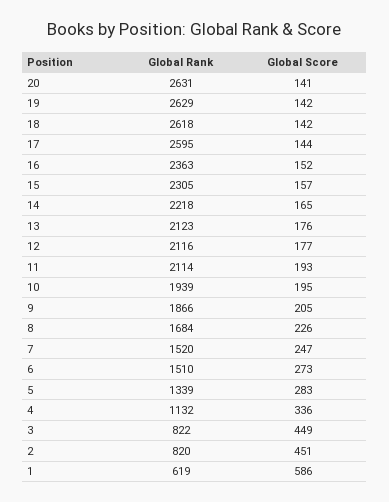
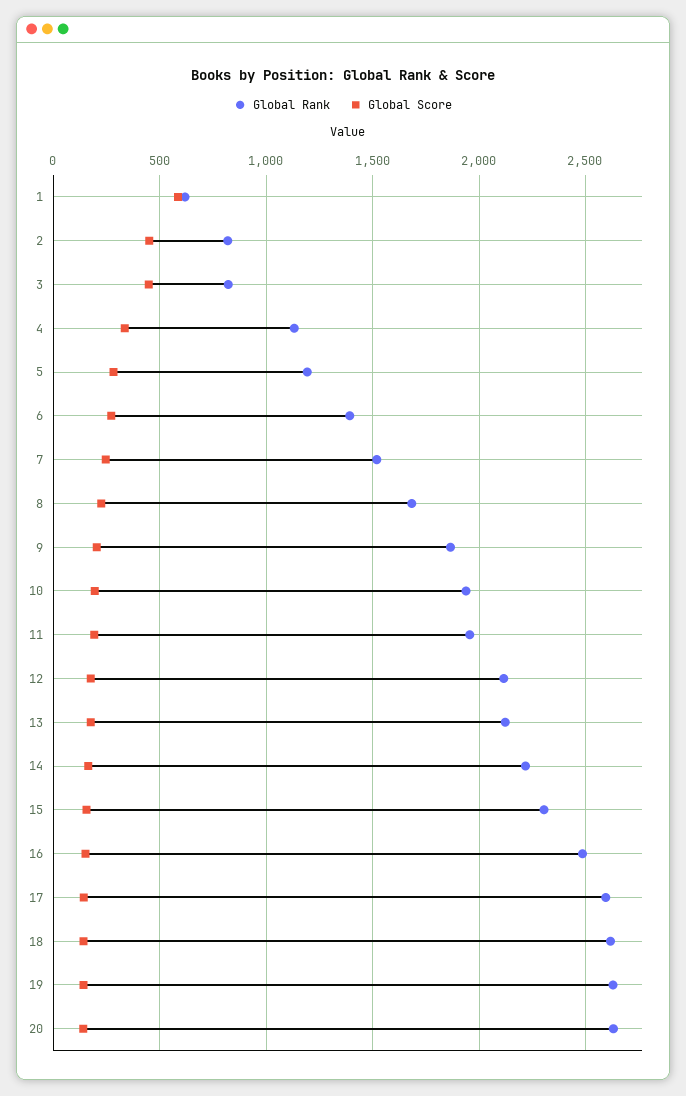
Global Rank, 16: 2363 -> 2500
Global Rank, 11: 2114 -> 1950
Global Rank, 6: 1510 -> 1400
Global Rank, 5: 1339 -> 1200

